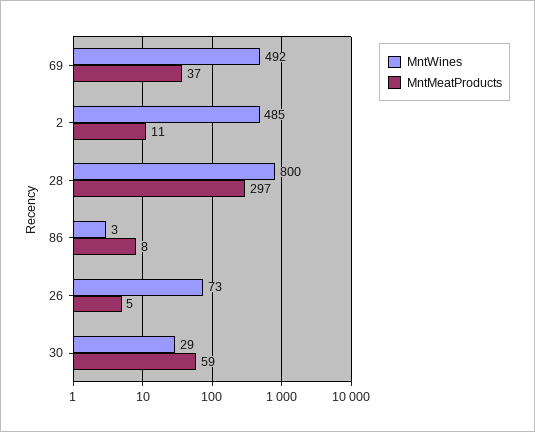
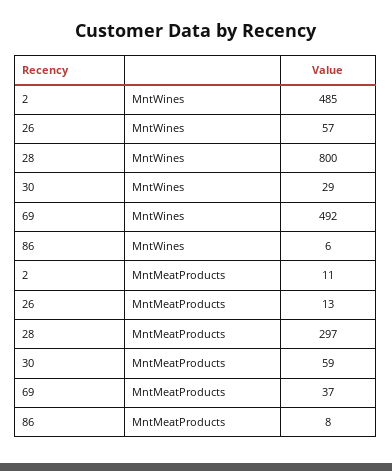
MntWines, 86: 3 -> 6
MntWines, 26: 73 -> 57
MntMeatProducts, 26: 5 -> 13

